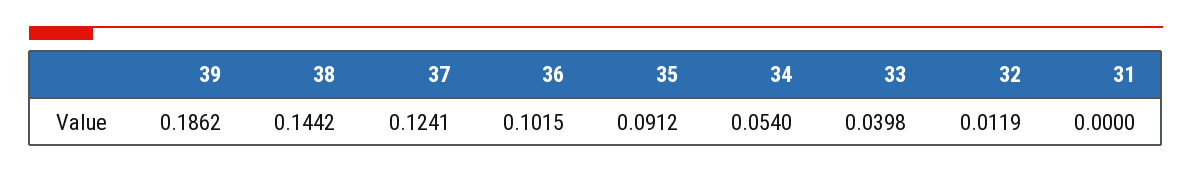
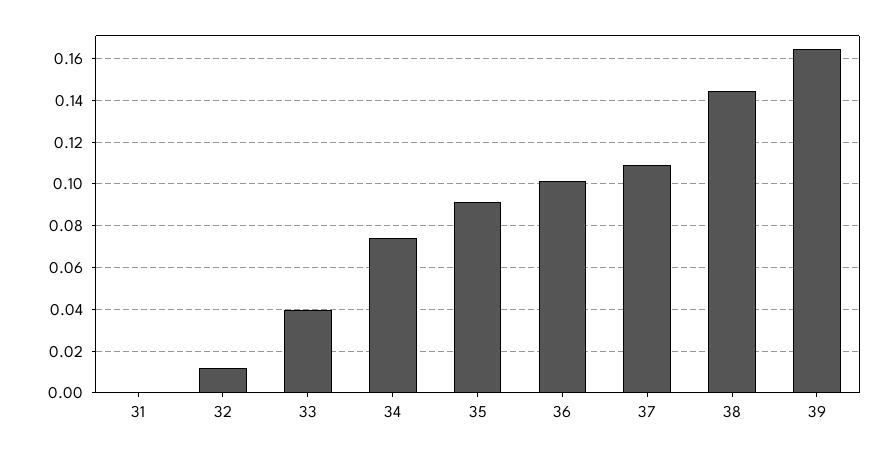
39: 0.1862 -> 0.165
37: 0.1241 -> 0.11
34: 0.054 -> 0.075

